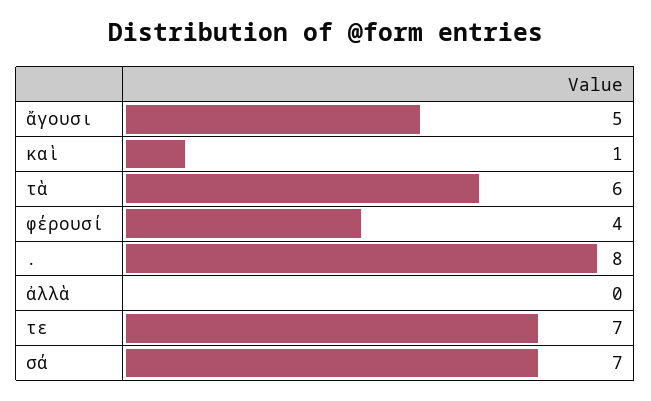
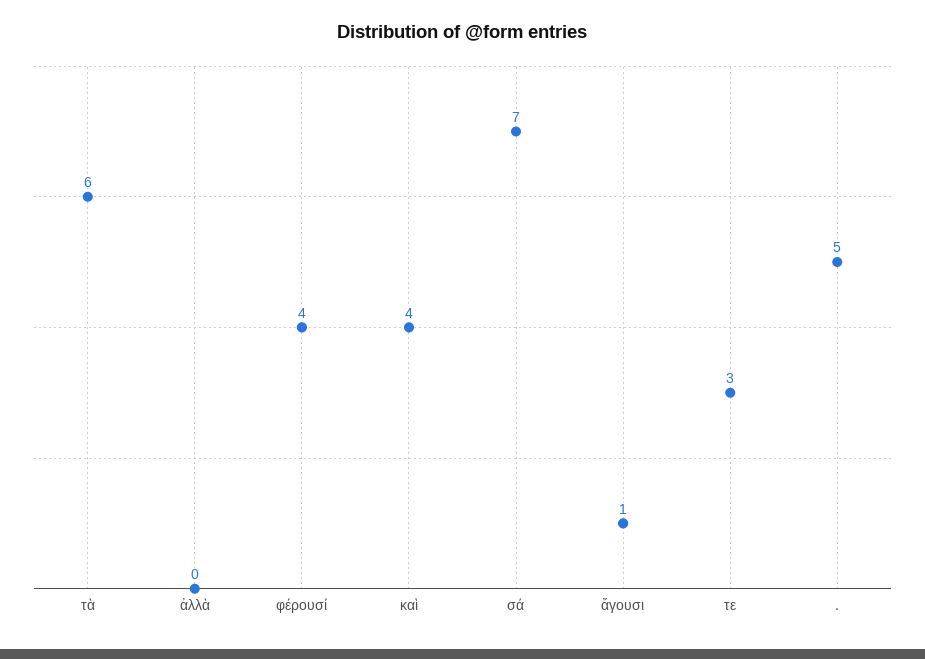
ἄγουσι: 5 -> 1
καὶ: 1 -> 4
.: 8 -> 5
τε: 7 -> 3

